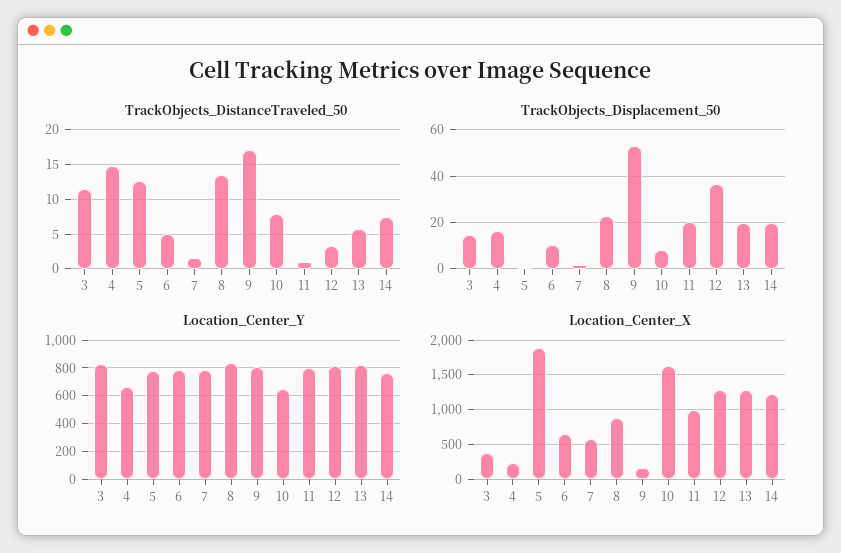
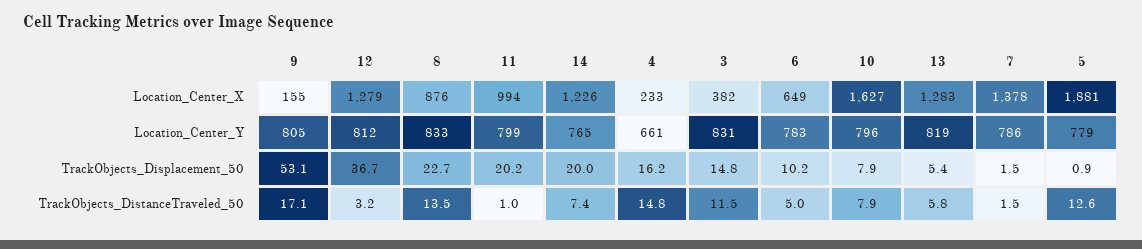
TrackObjects_Displacement_50, 13: 20 -> 5.4
Location_Center_Y, 10: 650 -> 796
Location_Center_X, 7: 600 -> 1378

